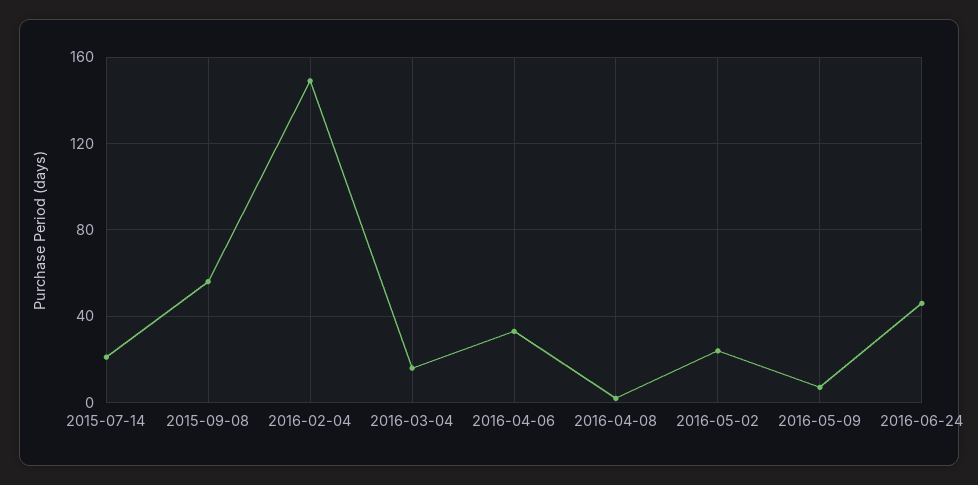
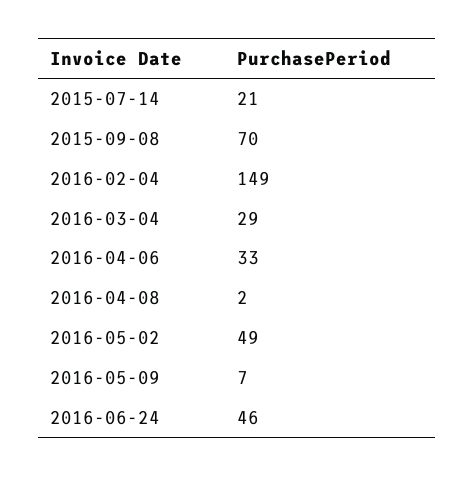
2015-09-08: 55 -> 70
2016-03-04: 15 -> 29
2016-05-02: 25 -> 49

